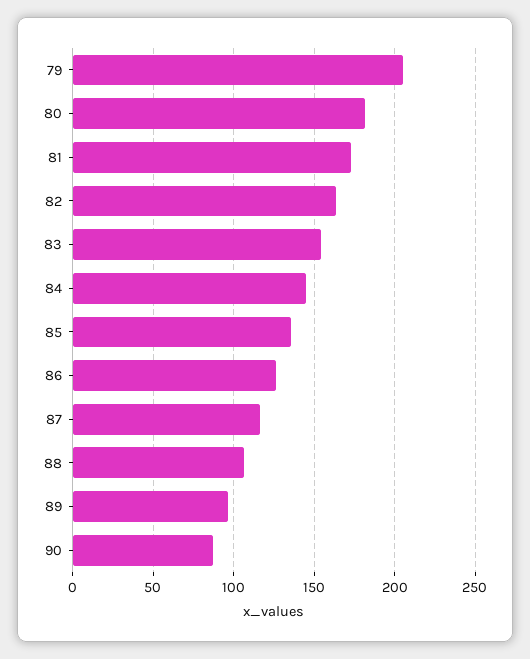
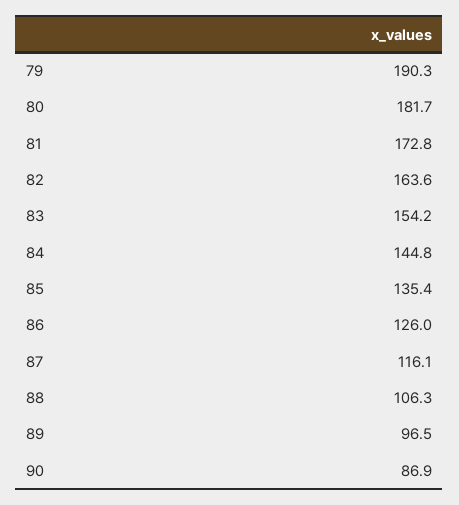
79: 205 -> 190.3

